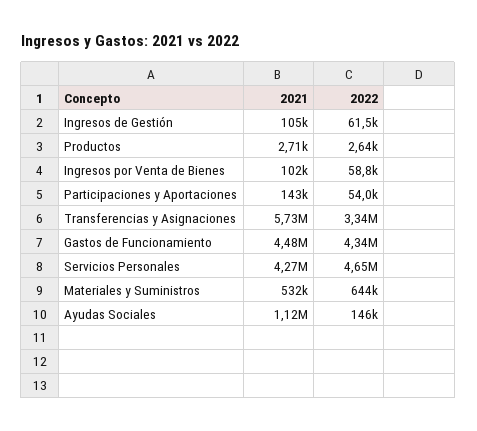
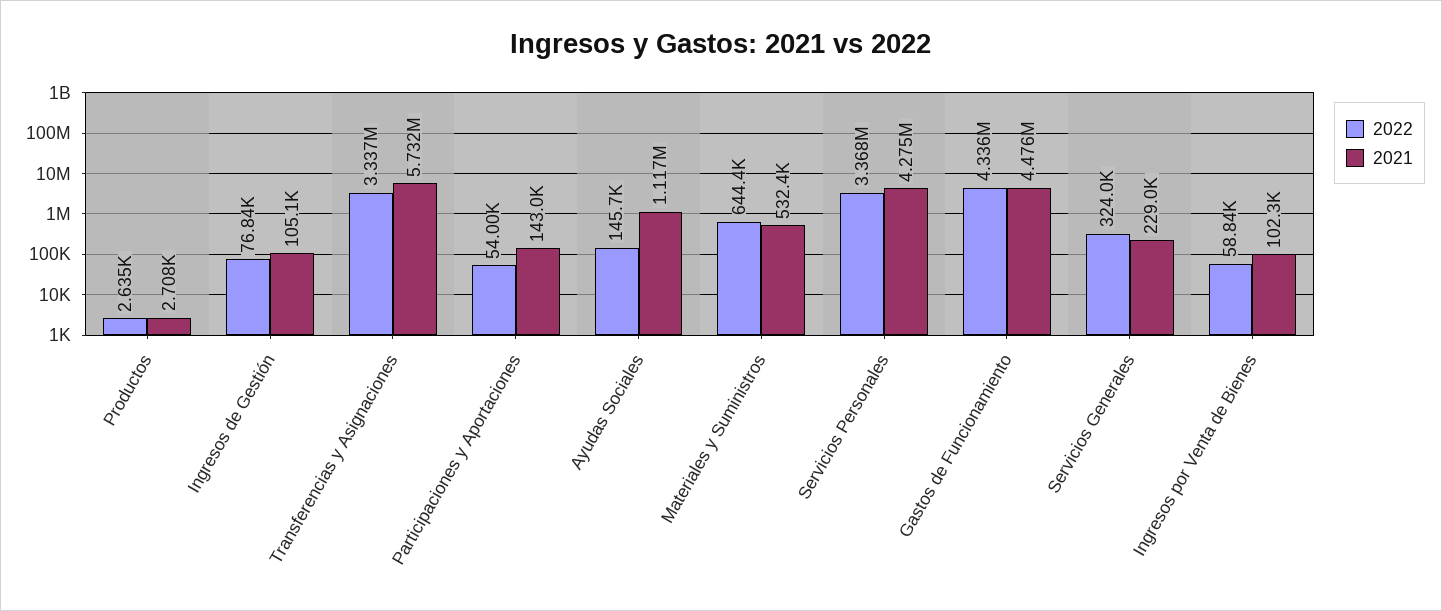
2022, Ingresos de Gestión: 61500 -> 76840
2022, Servicios Personales: 4650000 -> 3368000
2022, Servicios Generales: none -> 324000
2021, Servicios Generales: none -> 229000

